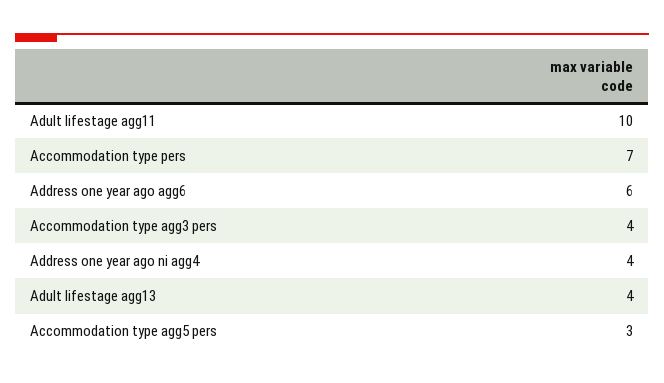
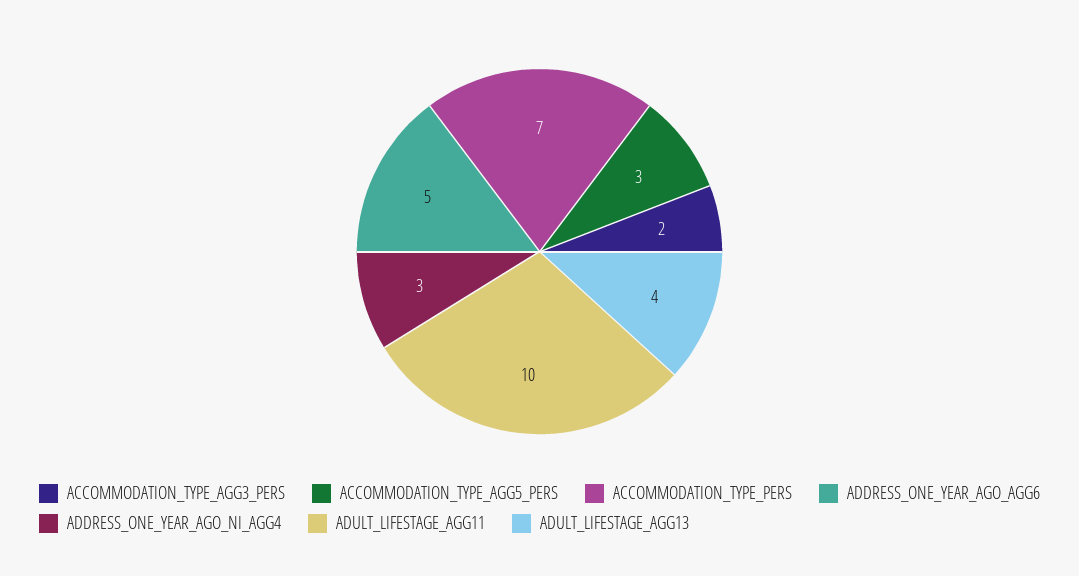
Address one year ago agg6: 6 -> 5
Accommodation type agg3 pers: 4 -> 2
Address one year ago ni agg4: 4 -> 3

